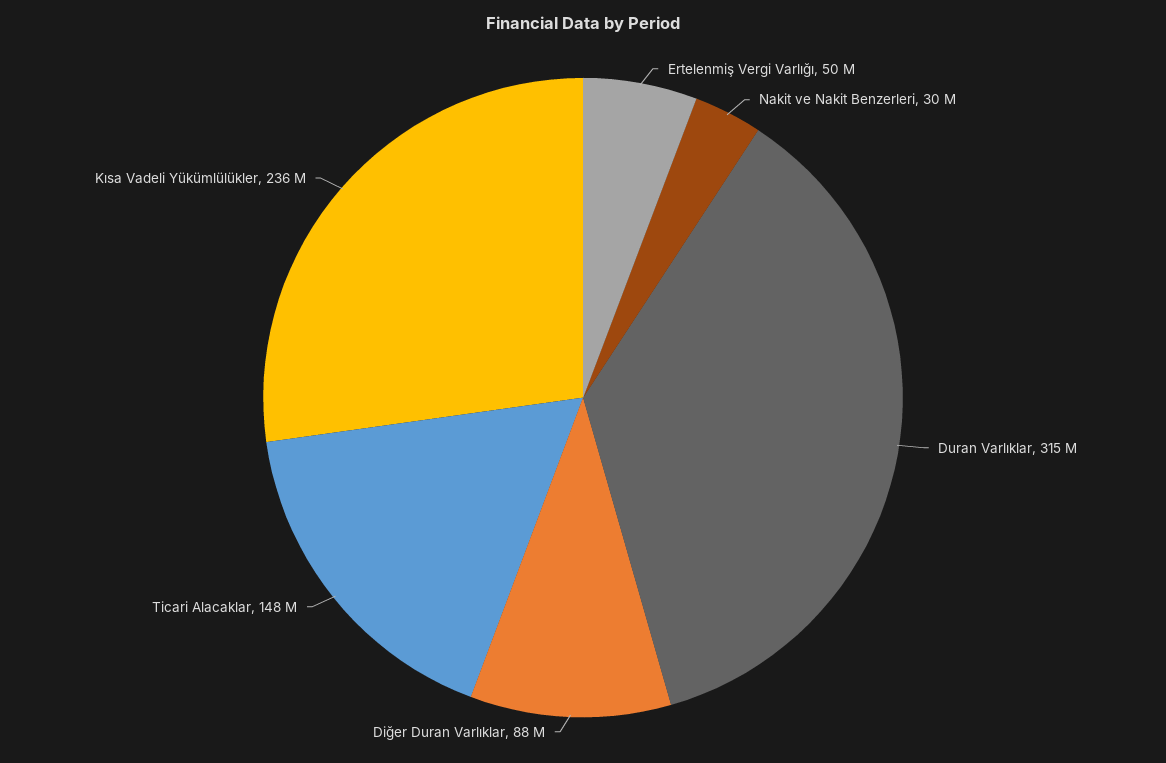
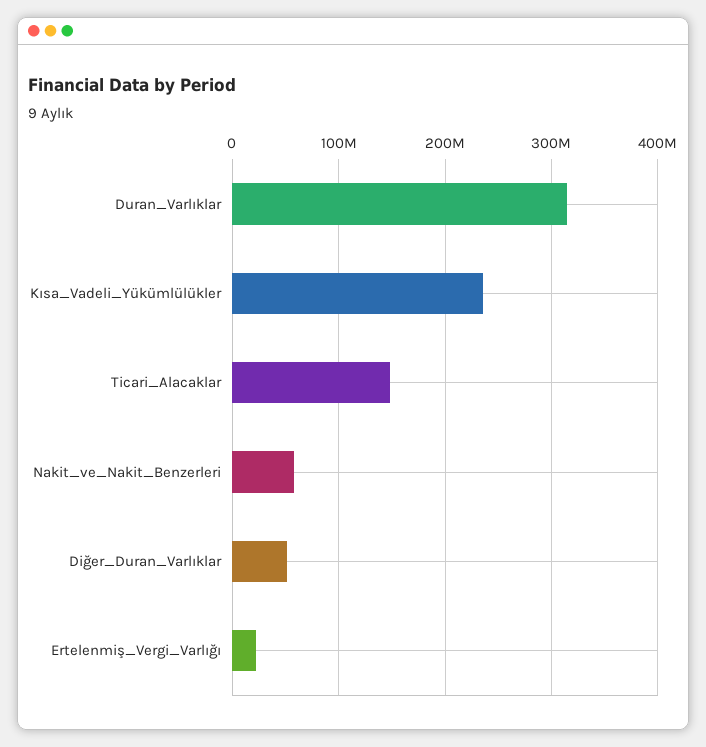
Ertelenmiş Vergi Varlığı: 50000000 -> 20000000
Nakit ve Nakit Benzerleri: 30000000 -> 60000000
Diğer Duran Varlıklar: 88000000 -> 50000000

